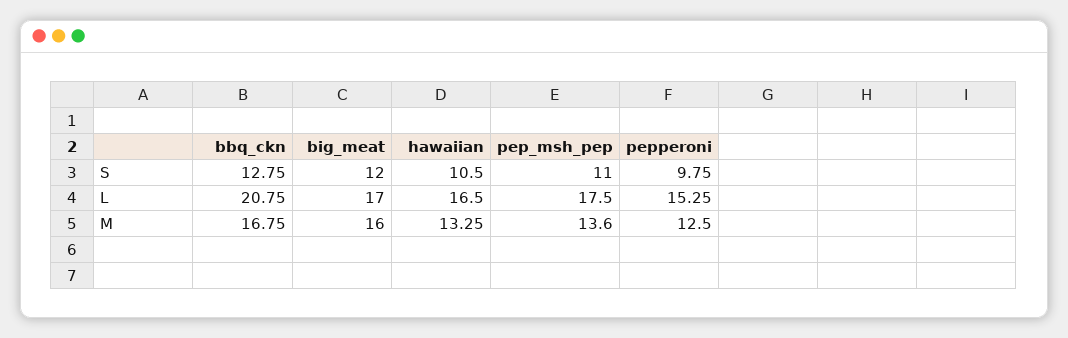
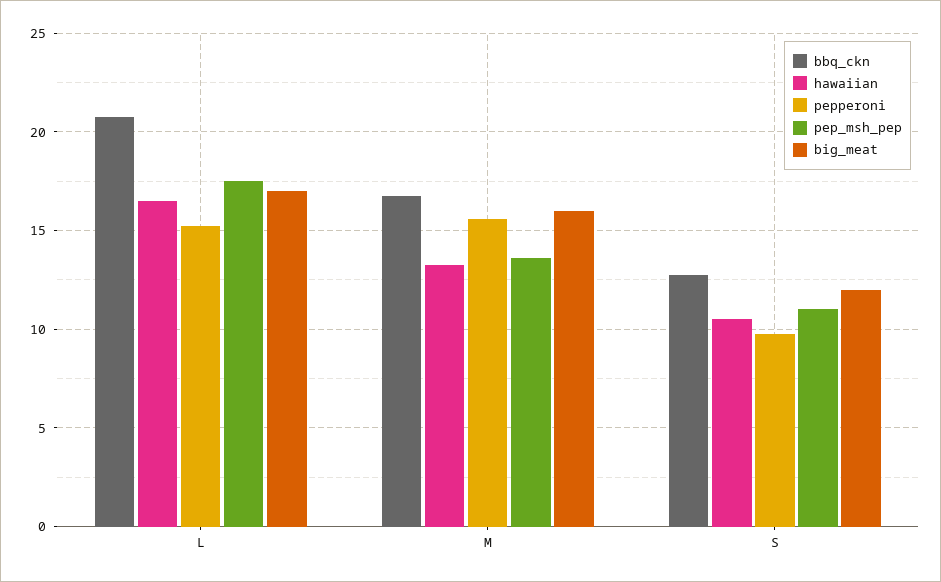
pepperoni, M: 12.5 -> 15.5

